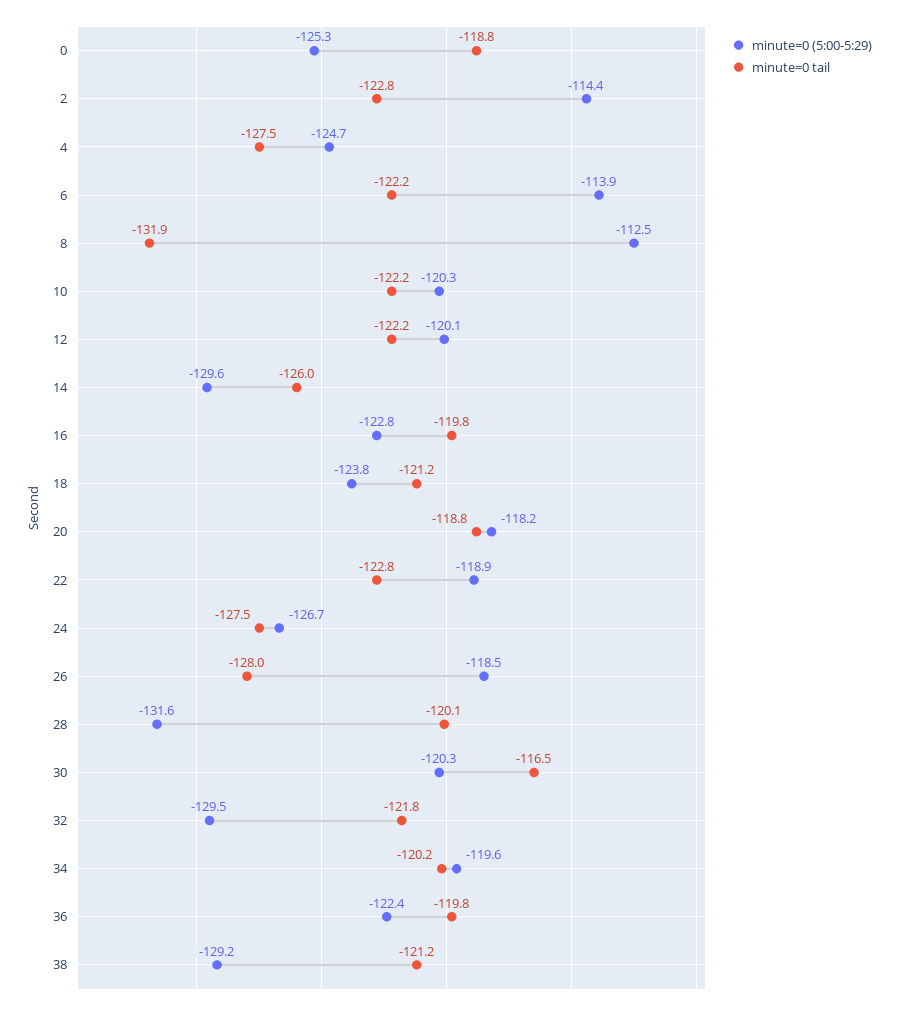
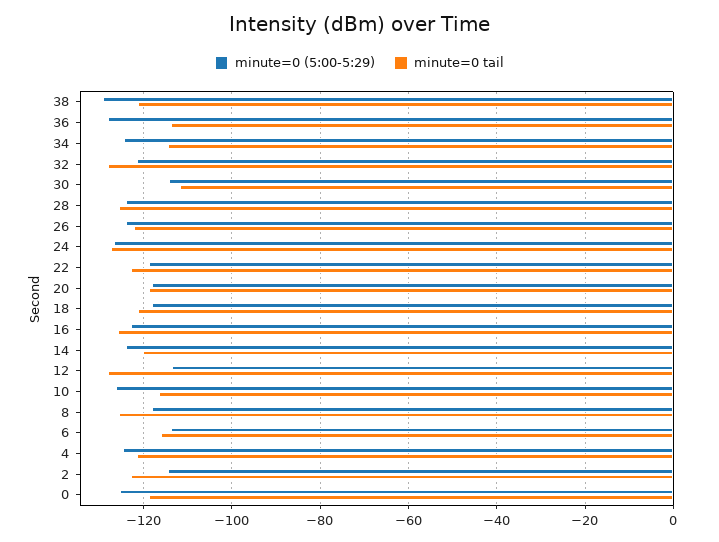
minute=0 tail, 4: -127.5 -> -122
minute=0 tail, 6: -122.2 -> -116
minute=0 (5:00-5:29), 8: -112.5 -> -118
minute=0 tail, 8: -131.9 -> -126
minute=0 (5:00-5:29), 10: -120.3 -> -126
minute=0 tail, 10: -122.2 -> -116
minute=0 (5:00-5:29), 12: -120.1 -> -114
minute=0 tail, 12: -122.2 -> -128
minute=0 (5:00-5:29), 14: -129.6 -> -124
minute=0 tail, 14: -126 -> -120
minute=0 tail, 16: -119.8 -> -126
minute=0 (5:00-5:29), 18: -123.8 -> -118
minute=0 (5:00-5:29), 26: -118.5 -> -124
minute=0 tail, 26: -128 -> -122
minute=0 (5:00-5:29), 28: -131.6 -> -124
minute=0 tail, 28: -120.1 -> -126
minute=0 (5:00-5:29), 30: -120.3 -> -114
minute=0 tail, 30: -116.5 -> -112
minute=0 (5:00-5:29), 32: -129.5 -> -122
minute=0 tail, 32: -121.8 -> -128
minute=0 (5:00-5:29), 34: -119.6 -> -124
minute=0 tail, 34: -120.2 -> -114
minute=0 (5:00-5:29), 36: -122.4 -> -128
minute=0 tail, 36: -119.8 -> -114

